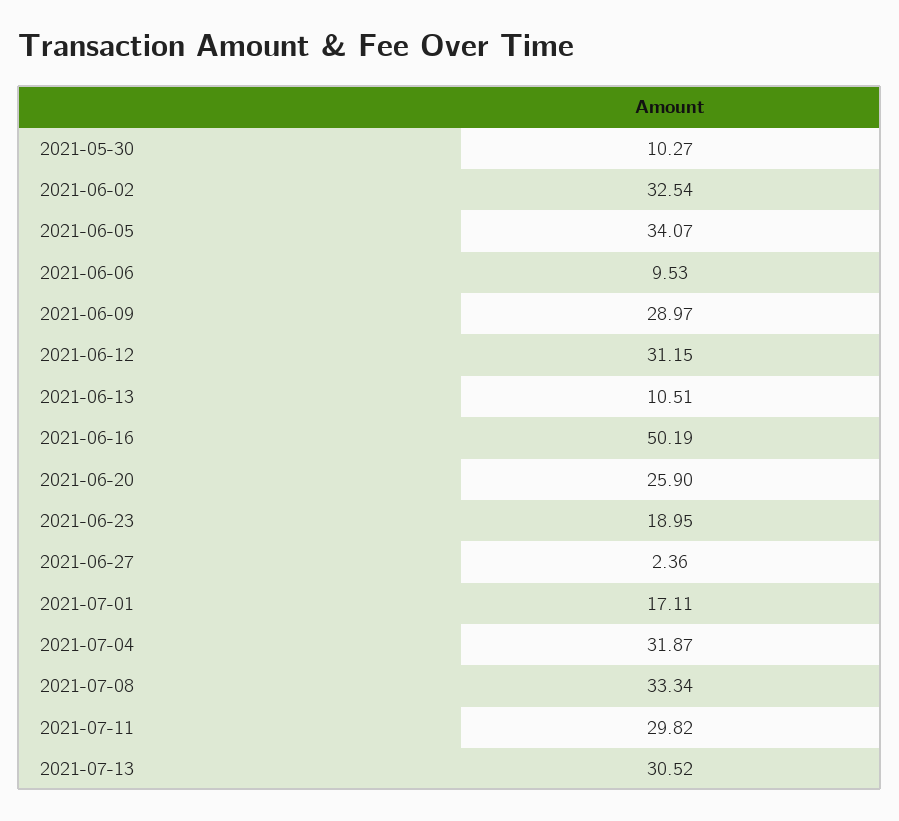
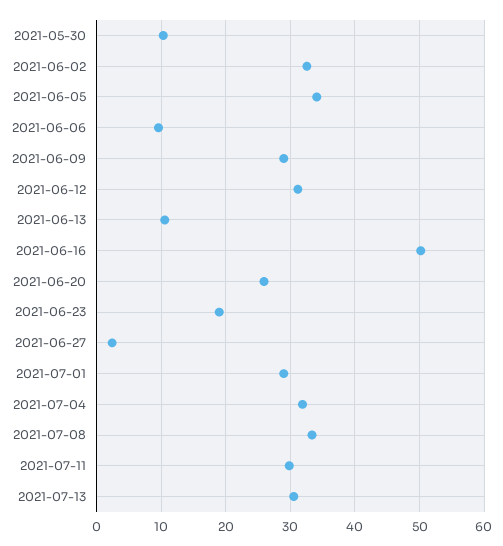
2021-07-01: 17.11 -> 29

